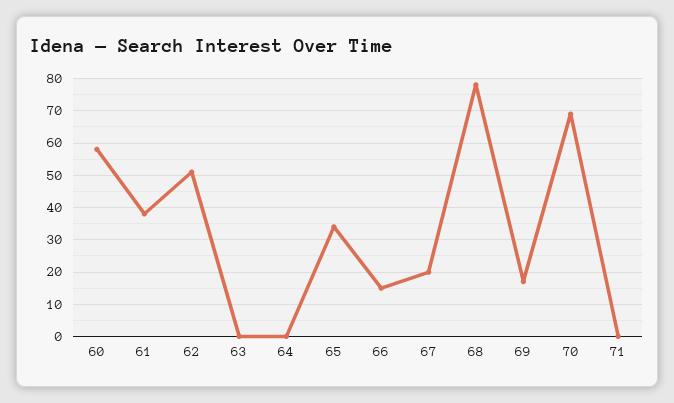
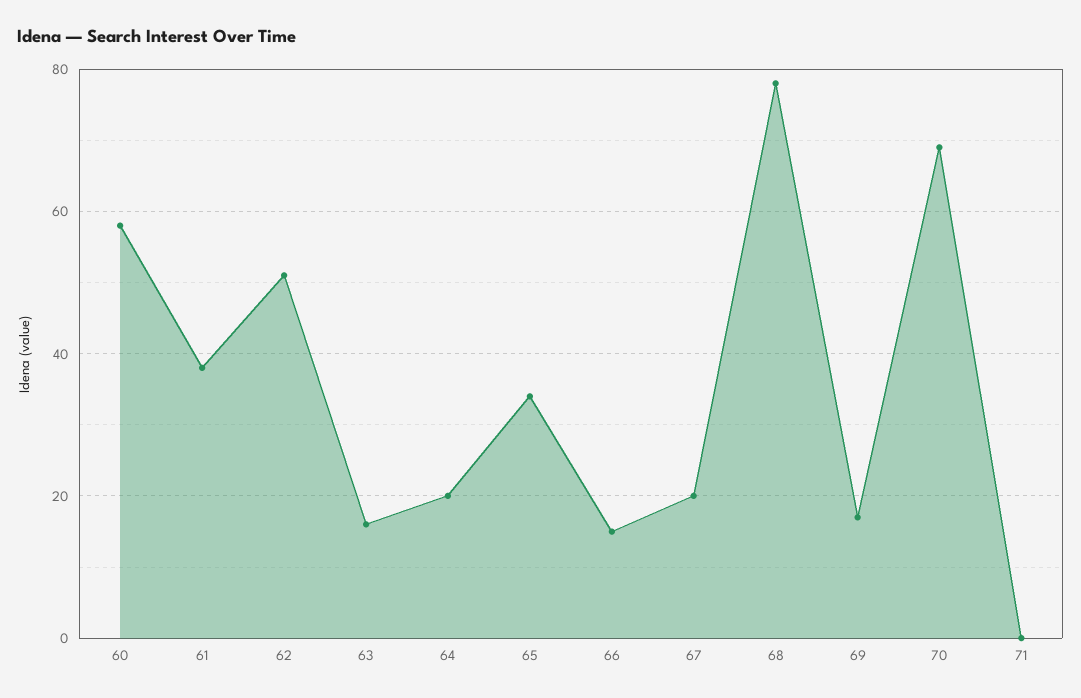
63: 0 -> 15
64: 0 -> 20

